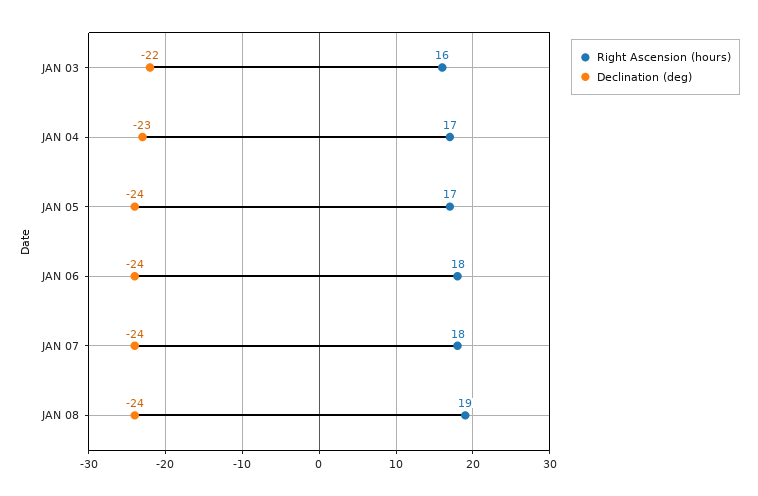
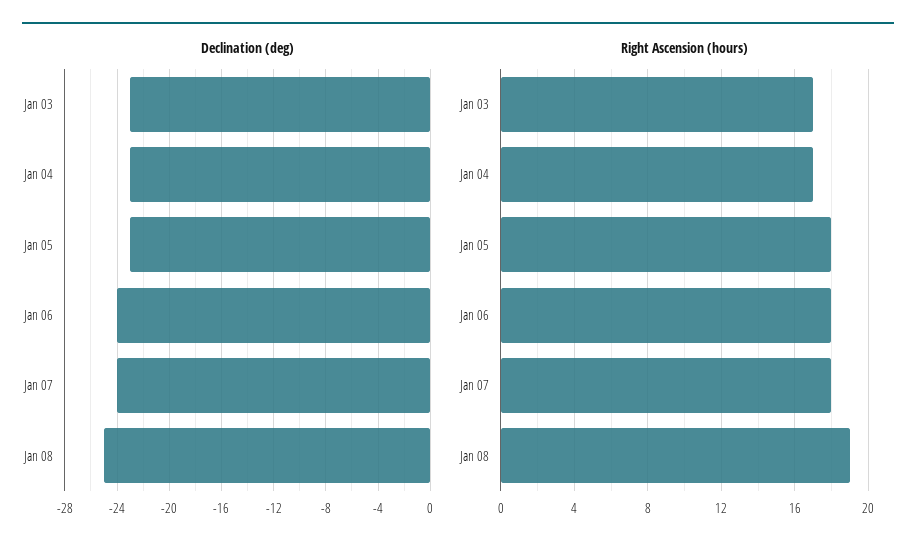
Right Ascension (hours), JAN 03: 16 -> 17
Declination (deg), JAN 03: -22 -> -23
Right Ascension (hours), JAN 05: 17 -> 18
Declination (deg), JAN 05: -24 -> -23
Declination (deg), JAN 08: -24 -> -25

